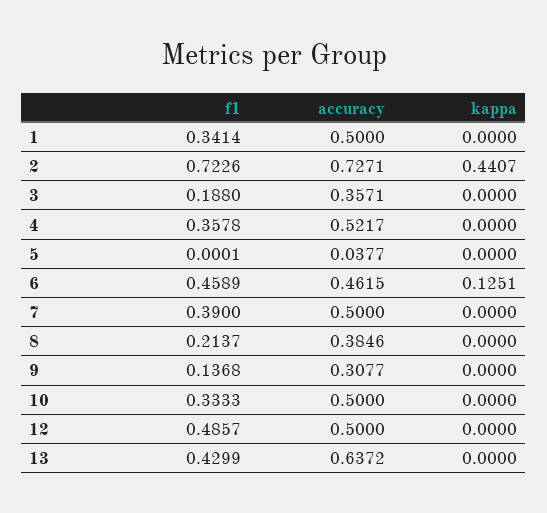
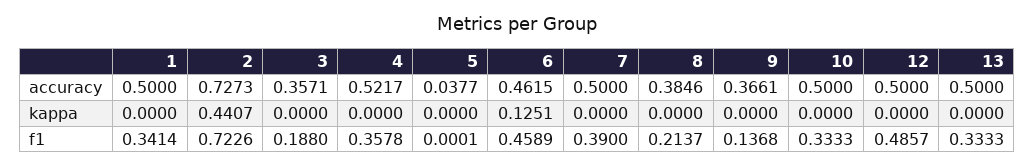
accuracy, 2: 0.7271 -> 0.7273
accuracy, 9: 0.3077 -> 0.3661
f1, 13: 0.4299 -> 0.3333
accuracy, 13: 0.6372 -> 0.5

